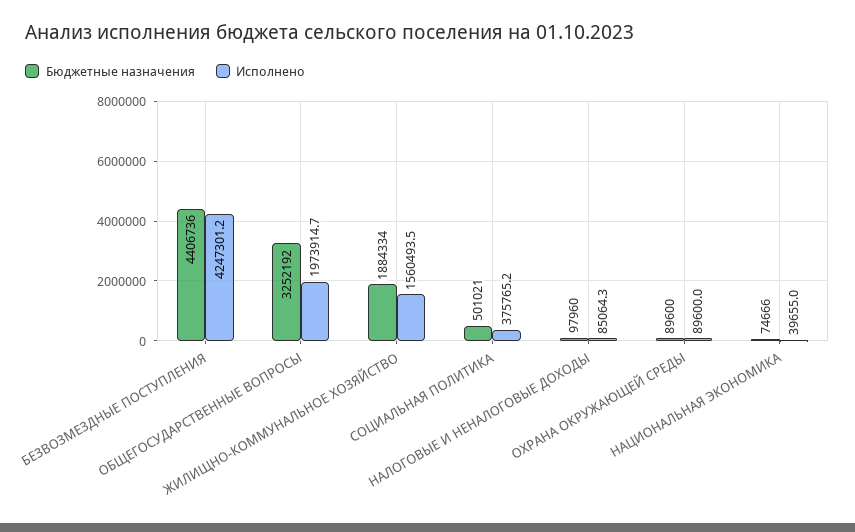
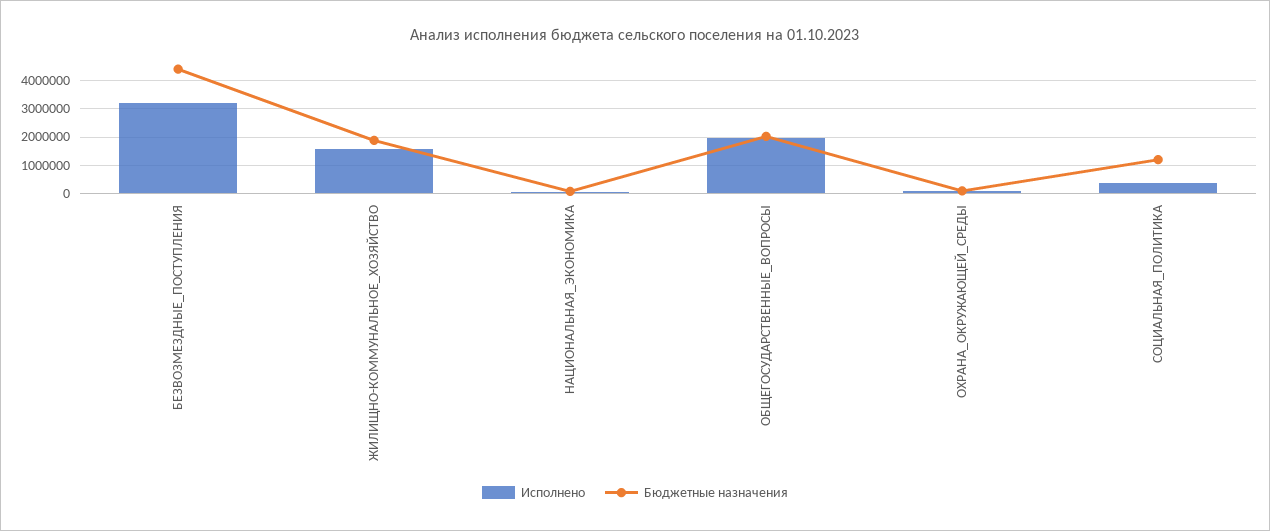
Исполнено, БЕЗВОЗМЕЗДНЫЕ ПОСТУПЛЕНИЯ: 4247301.2 -> 3250000
Бюджетные назначения, ОБЩЕГОСУДАРСТВЕННЫЕ ВОПРОСЫ: 3252192 -> 2000000
Бюджетные назначения, СОЦИАЛЬНАЯ ПОЛИТИКА: 501021 -> 1250000
Бюджетные назначения, НАЛОГОВЫЕ И НЕНАЛОГОВЫЕ ДОХОДЫ: 97960 -> none
Исполнено, НАЛОГОВЫЕ И НЕНАЛОГОВЫЕ ДОХОДЫ: 85064.3 -> none

